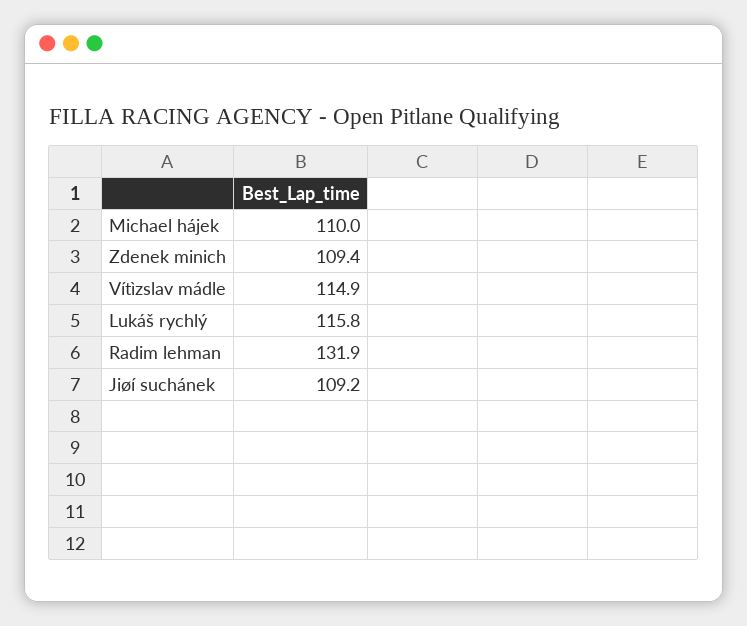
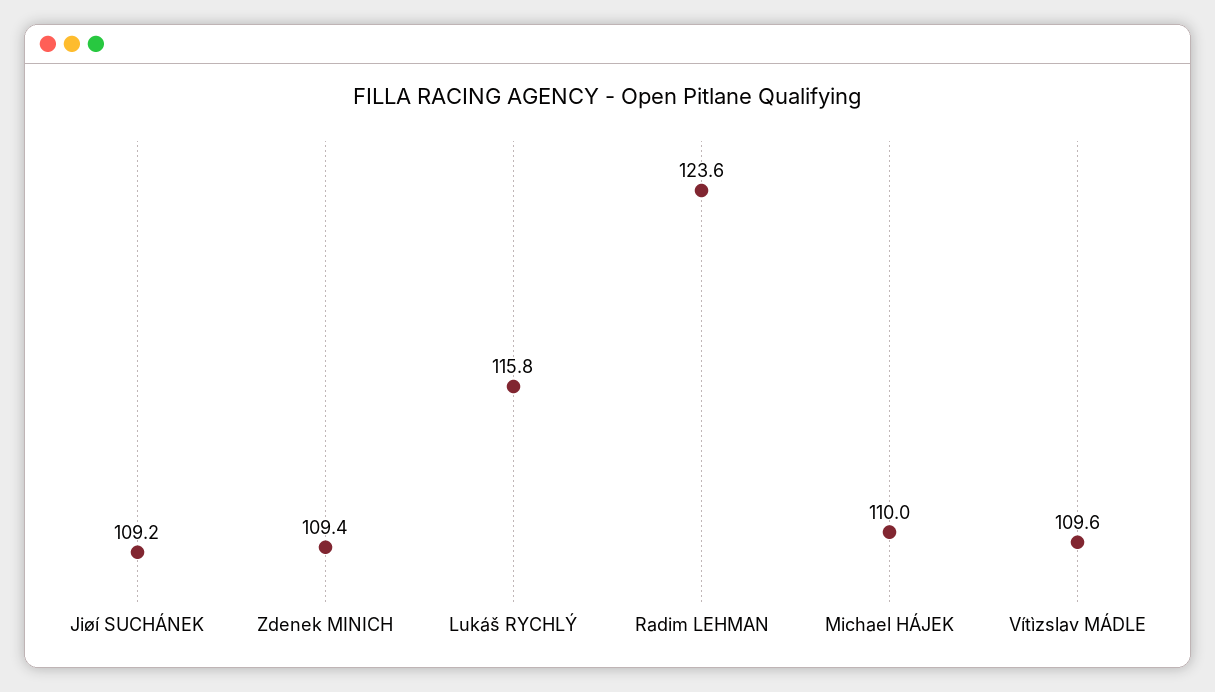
Vítìzslav mádle: 114.9 -> 109.6
Radim lehman: 131.9 -> 123.6

